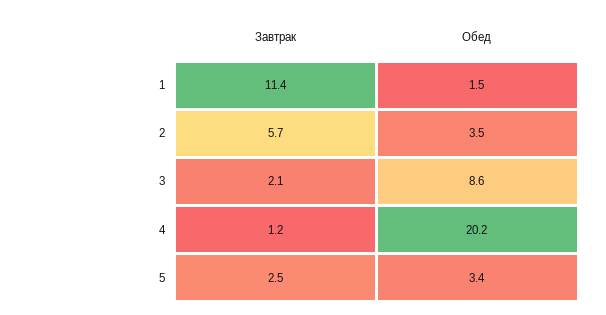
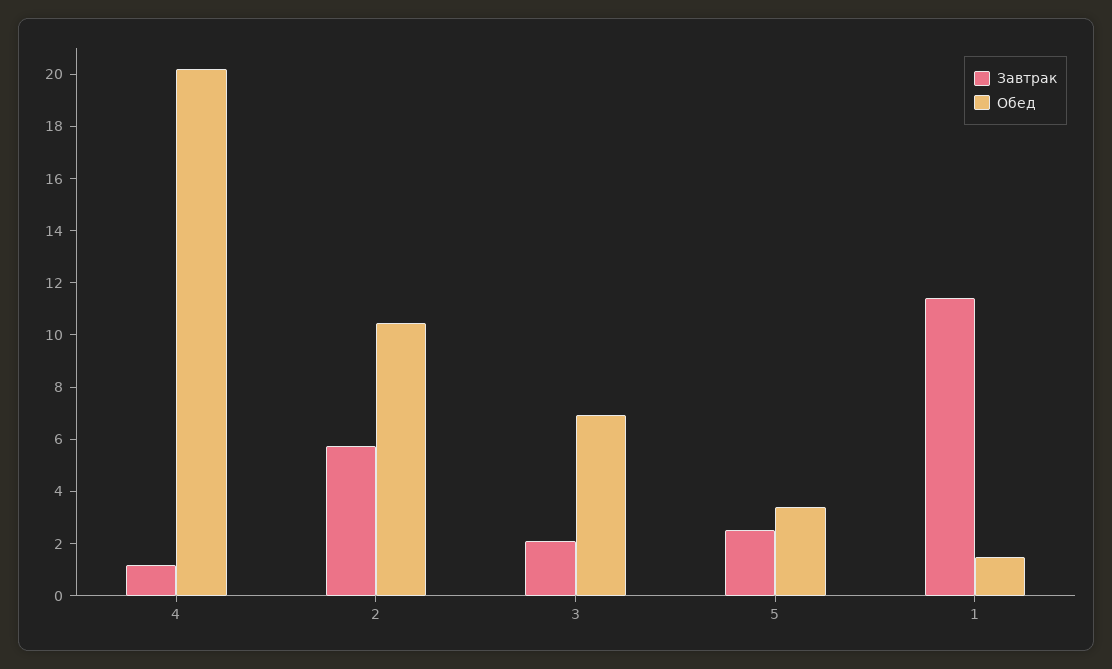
Обед, 2: 3.5 -> 10.5
Обед, 3: 8.6 -> 7

